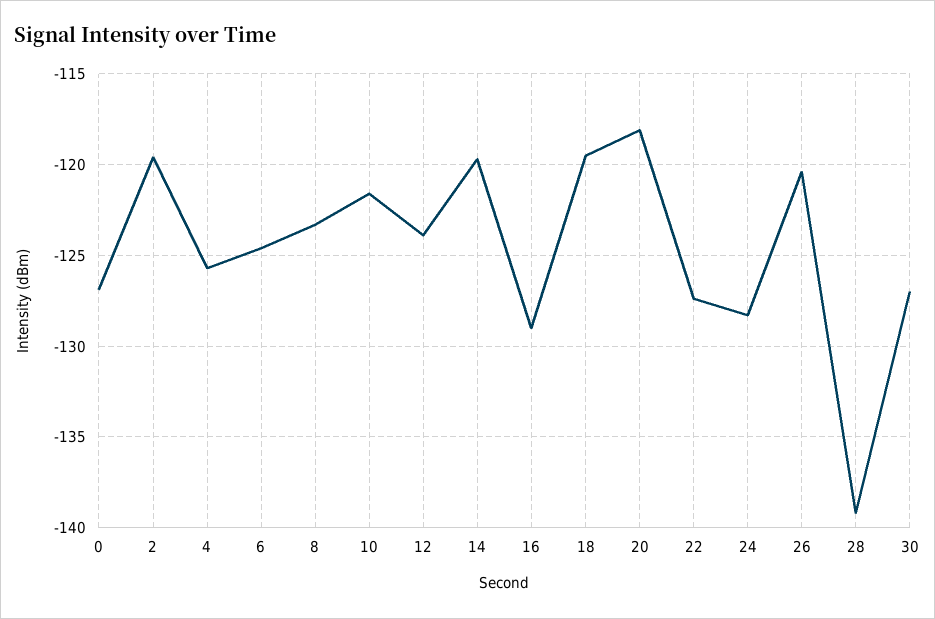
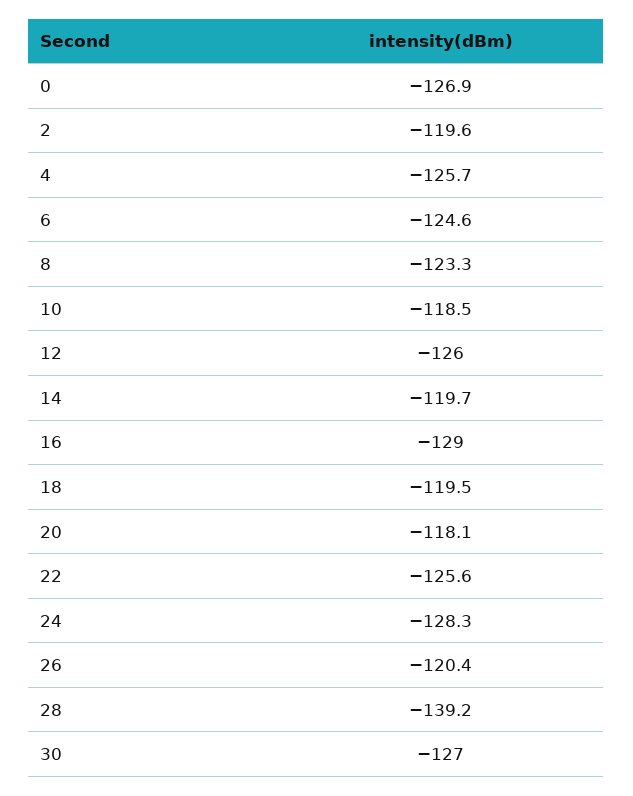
10: -121.5 -> -118.5
12: -124 -> -126
22: -127.5 -> -125.6

